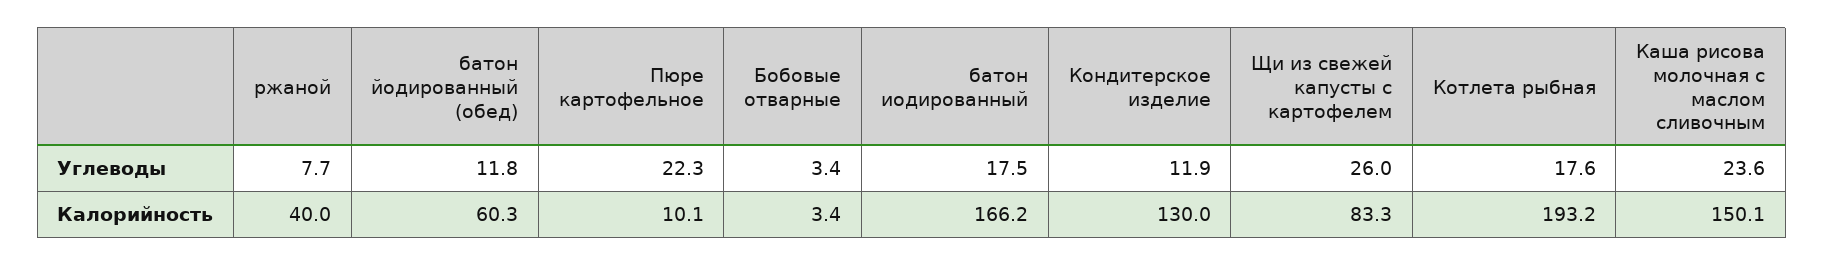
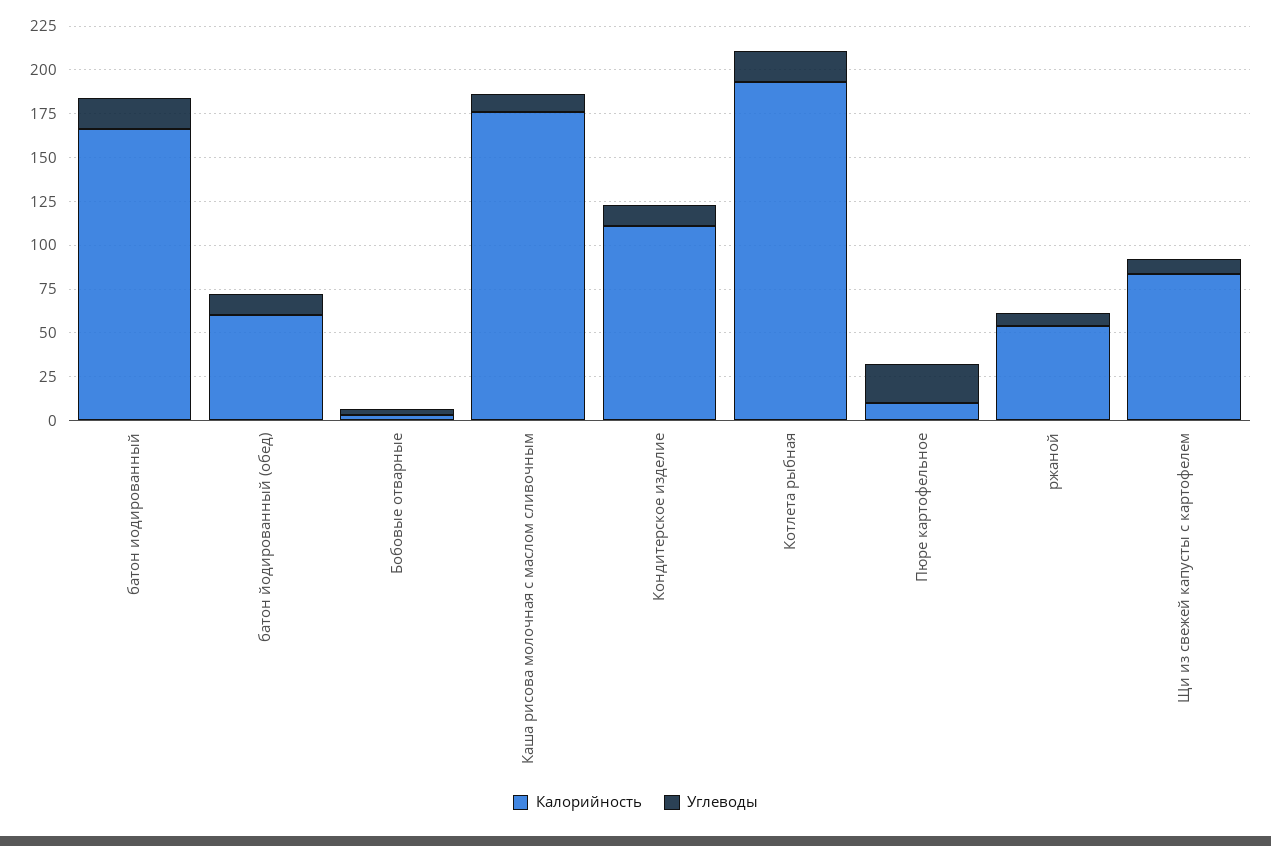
Углеводы, Щи из свежей капусты с картофелем: 26 -> 10
Углеводы, Каша рисова молочная с маслом сливочным: 23.6 -> 10
Калорийность, ржаной: 40 -> 55
Калорийность, Кондитерское изделие: 130 -> 110
Калорийность, Каша рисова молочная с маслом сливочным: 150.1 -> 175

